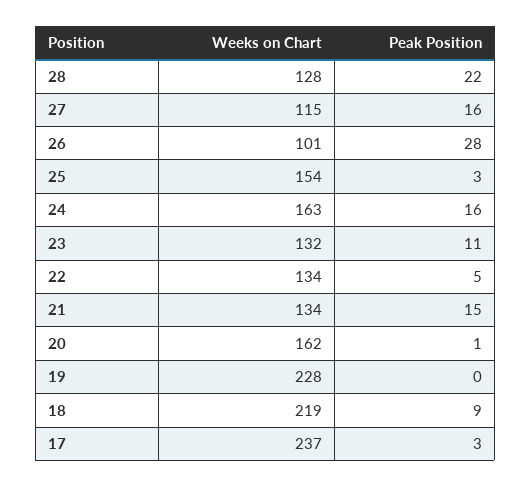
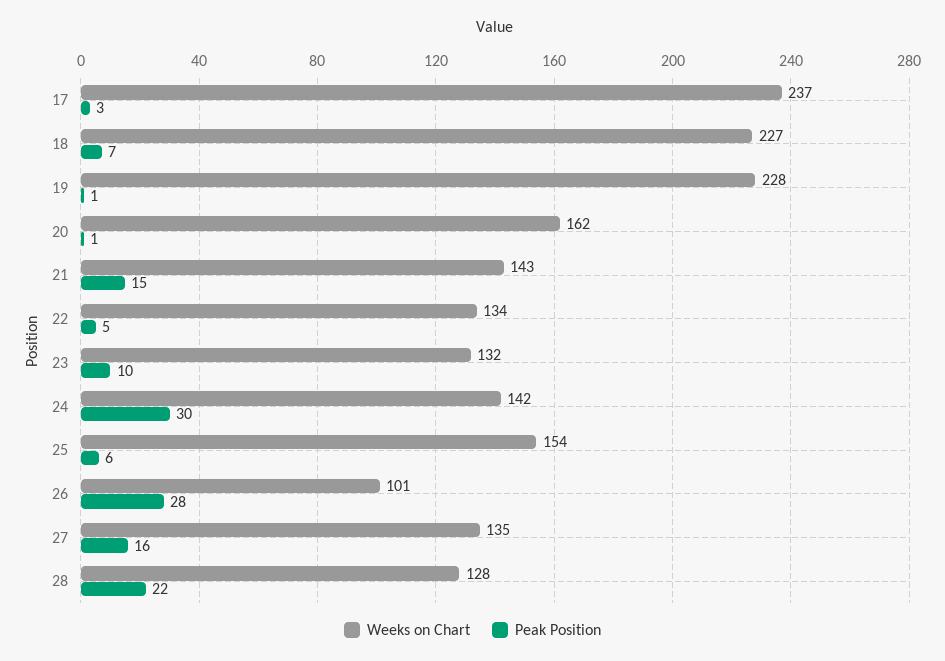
Weeks on Chart, 27: 115 -> 135
Peak Position, 25: 3 -> 6
Weeks on Chart, 24: 163 -> 142
Peak Position, 24: 16 -> 30
Peak Position, 23: 11 -> 10
Weeks on Chart, 21: 134 -> 143
Peak Position, 19: 0 -> 1
Weeks on Chart, 18: 219 -> 227
Peak Position, 18: 9 -> 7

